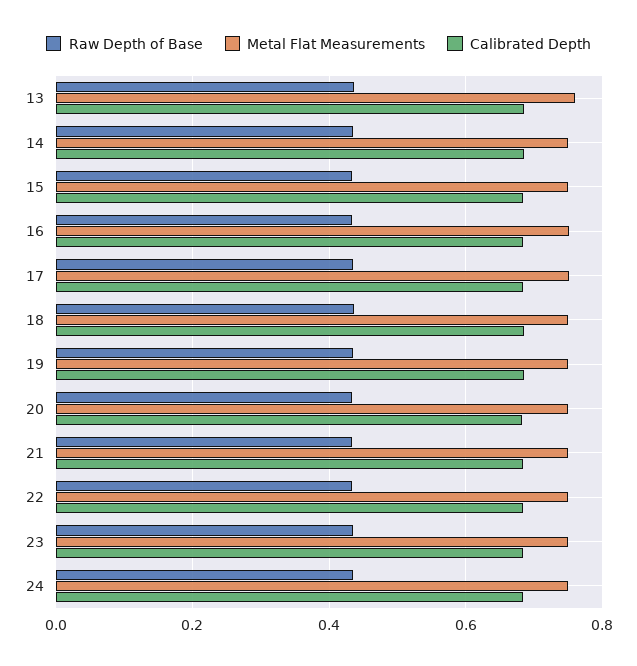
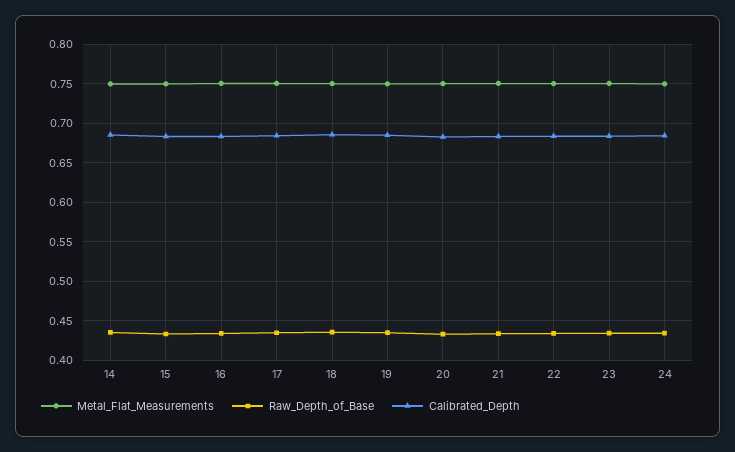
Raw Depth of Base, 13: 0.44 -> none
Metal Flat Measurements, 13: 0.76 -> none
Calibrated Depth, 13: 0.68 -> none

